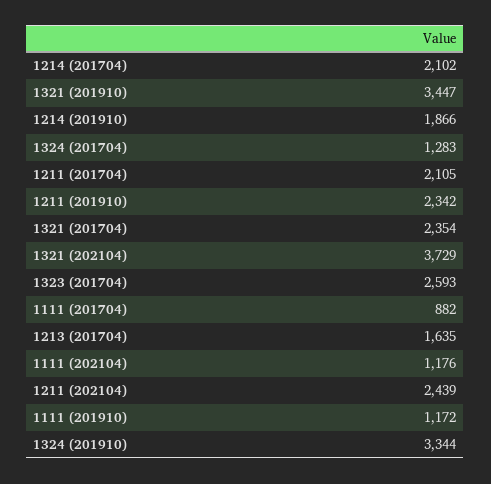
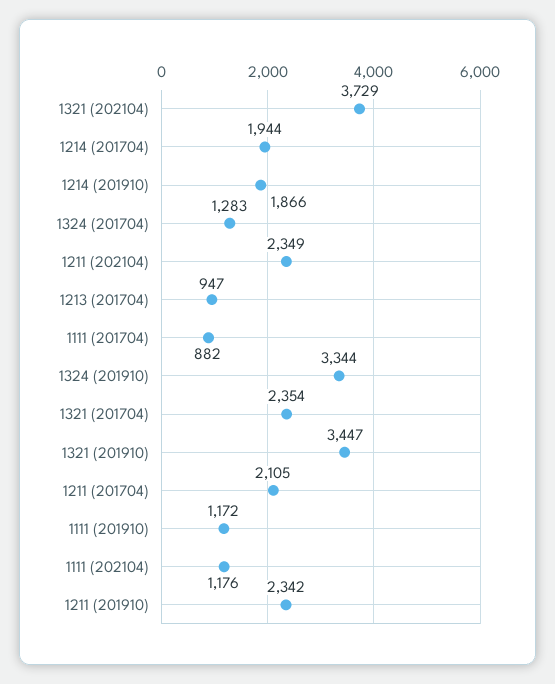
1214 (201704): 2102 -> 1944
1323 (201704): 2593 -> none
1213 (201704): 1635 -> 947
1211 (202104): 2439 -> 2349

